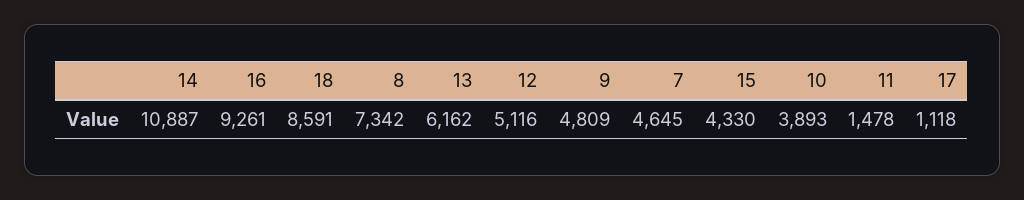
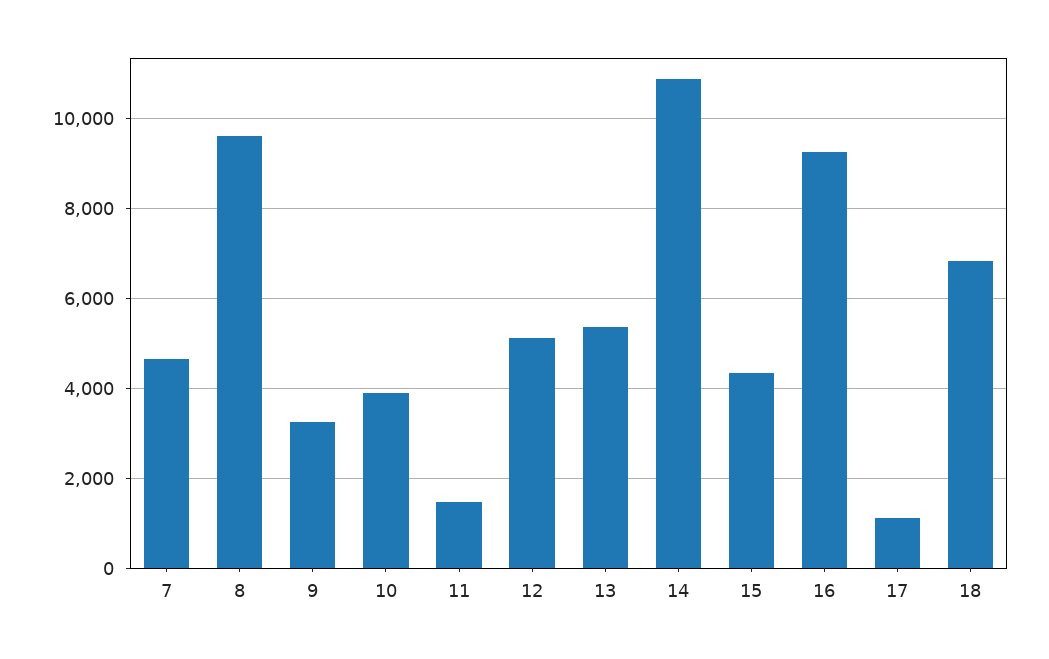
18: 8591 -> 6800
8: 7342 -> 9600
13: 6162 -> 5400
9: 4809 -> 3200

